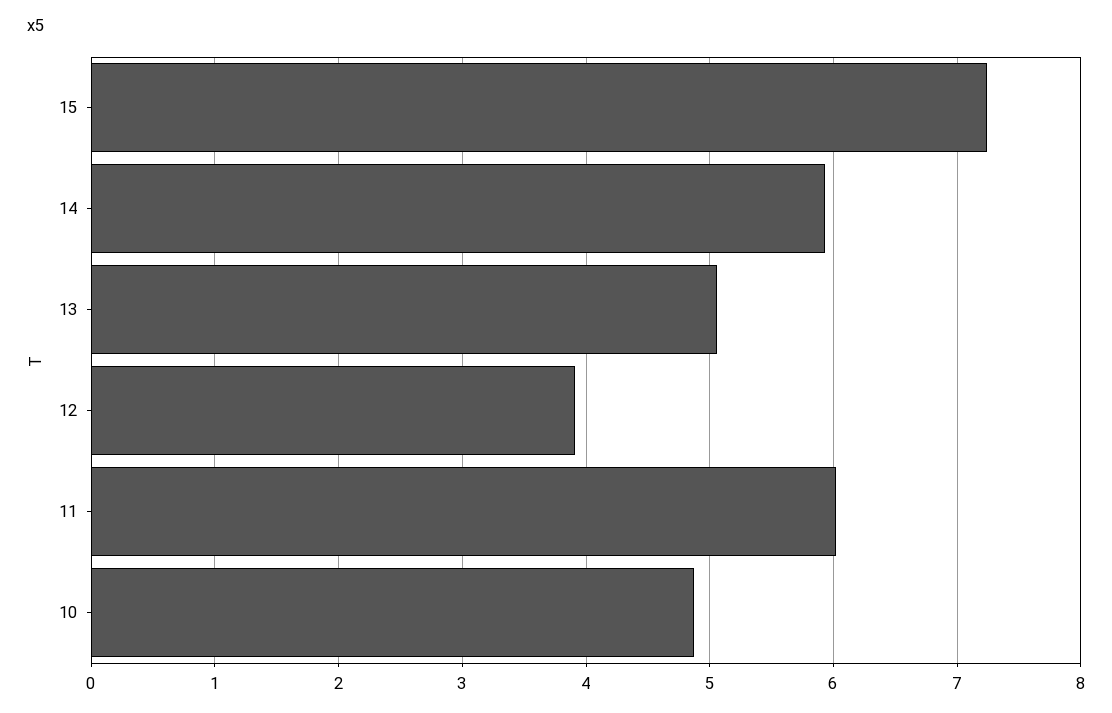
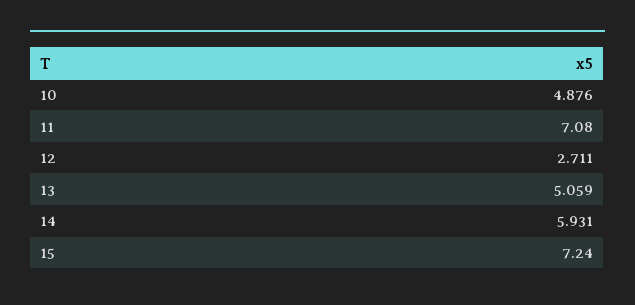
12: 3.9 -> 2.711
11: 6 -> 7.08

